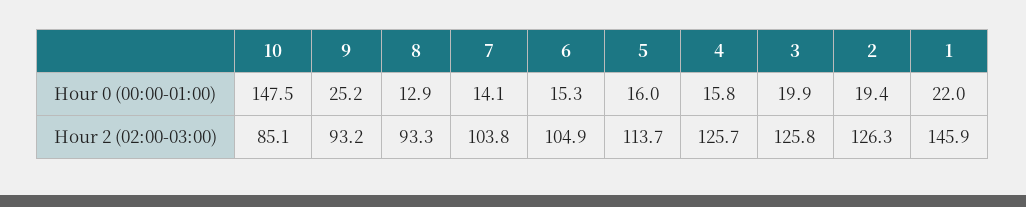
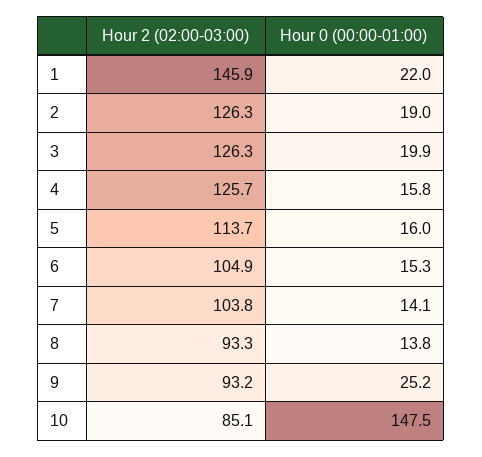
8, Hour 0 (00:00-01:00): 12.9 -> 13.8
2, Hour 0 (00:00-01:00): 19.4 -> 19
3, Hour 2 (02:00-03:00): 125.8 -> 126.3

